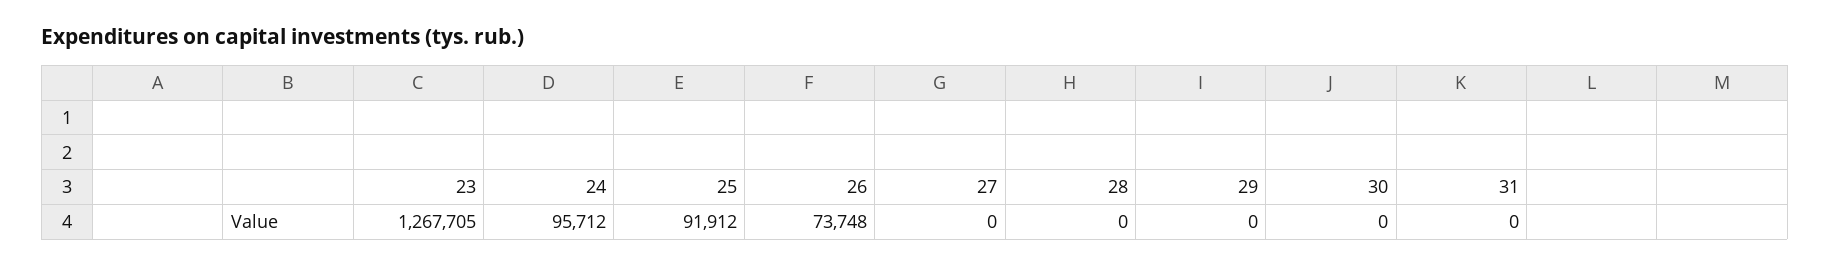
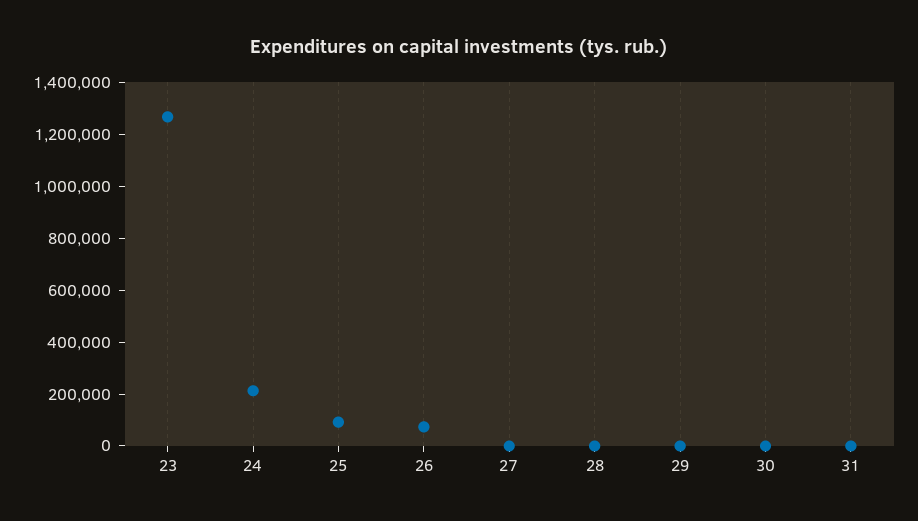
24: 95712 -> 200000

